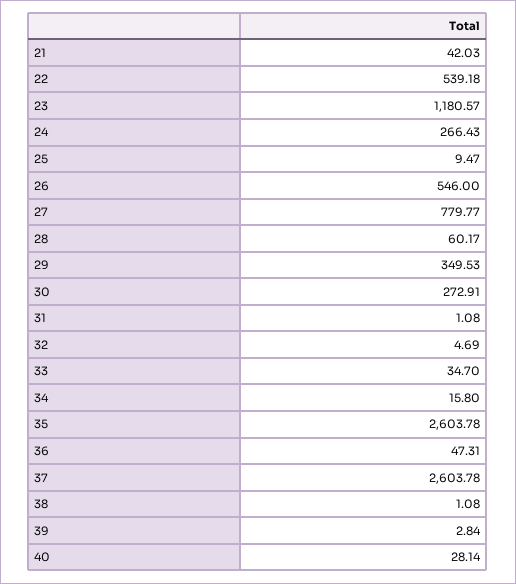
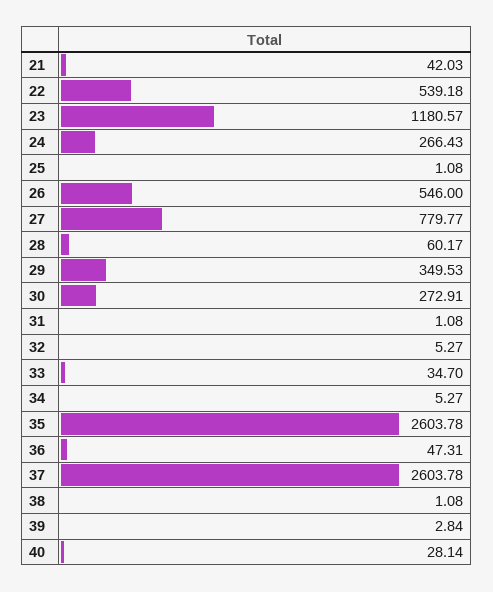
25: 9.47 -> 1.08
32: 4.69 -> 5.27
34: 15.8 -> 5.27

